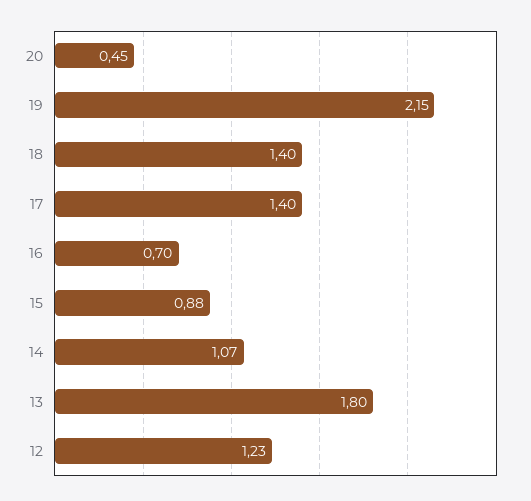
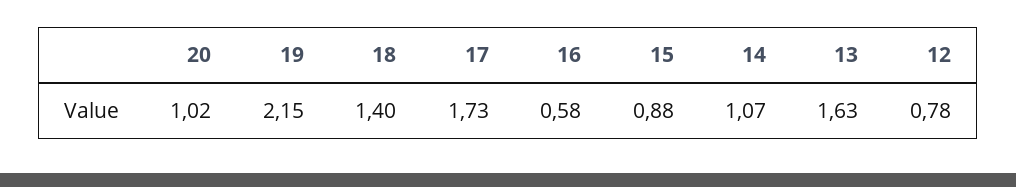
20: 0.45 -> 1.02
17: 1.4 -> 1.73
16: 0.7 -> 0.58
13: 1.8 -> 1.63
12: 1.23 -> 0.78

